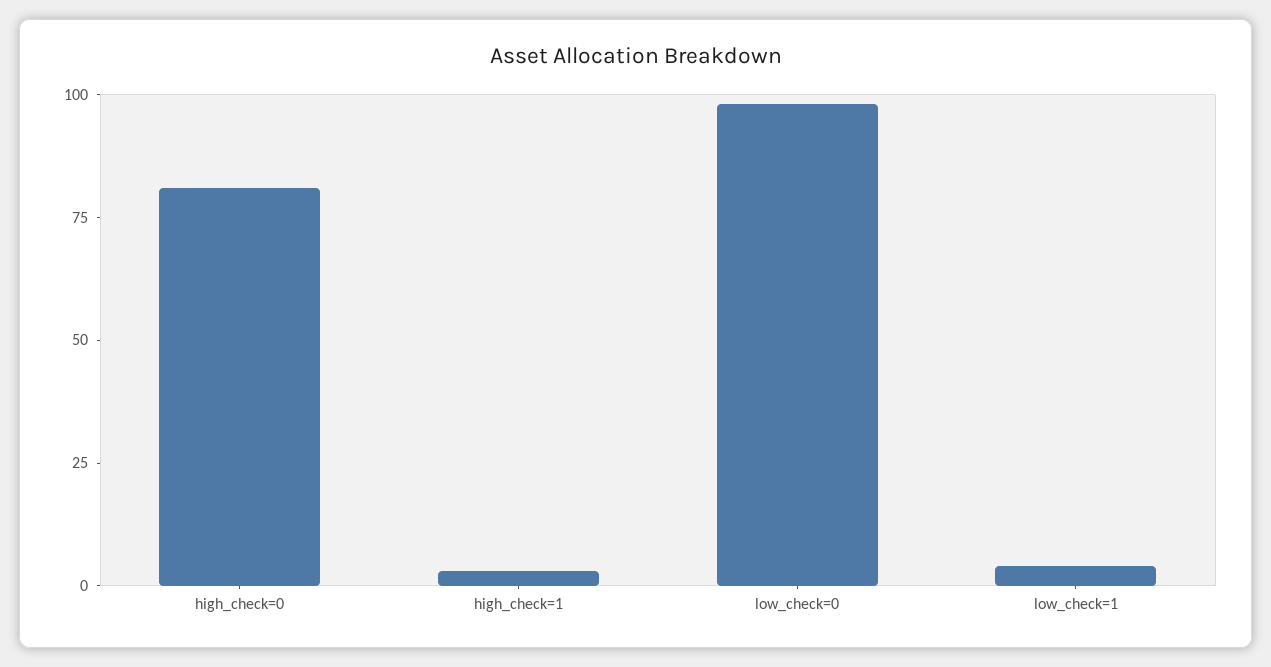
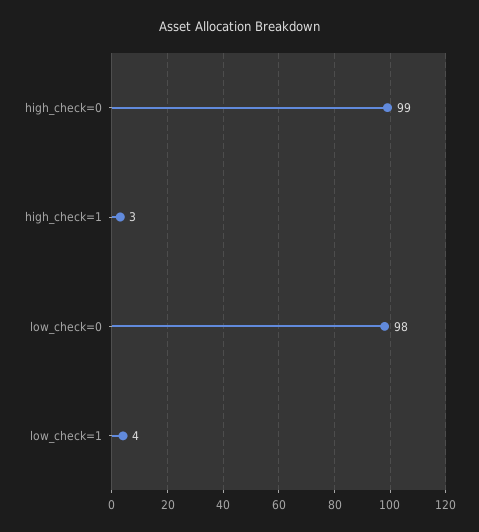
high_check=0: 80 -> 99

